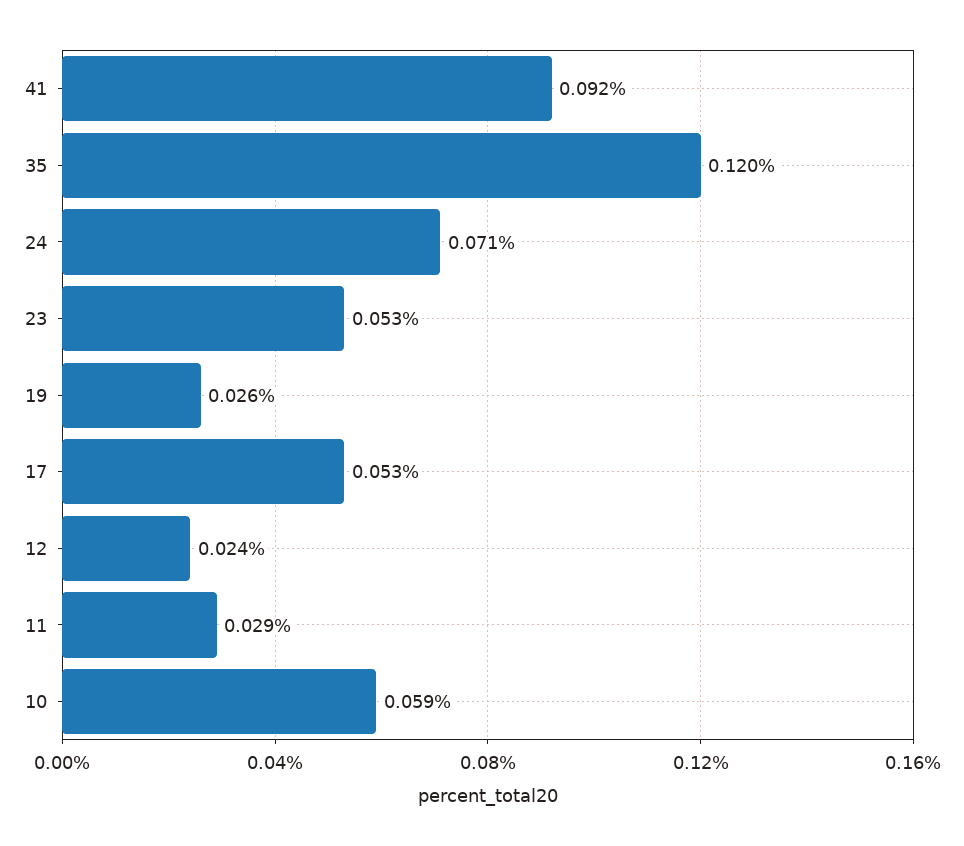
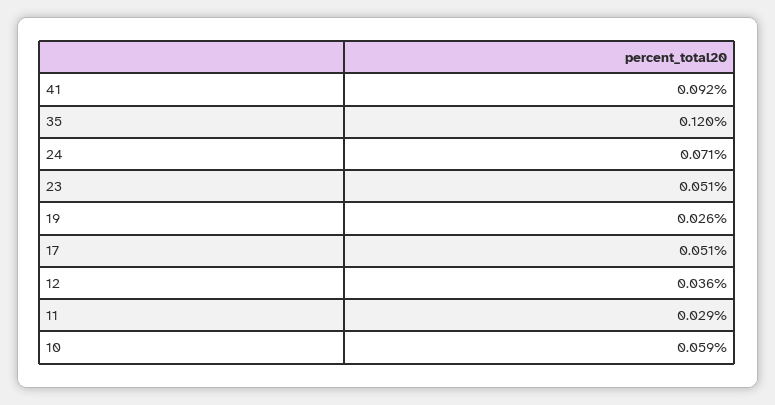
23: 0.053 -> 0.051
17: 0.053 -> 0.051
12: 0.024 -> 0.036

